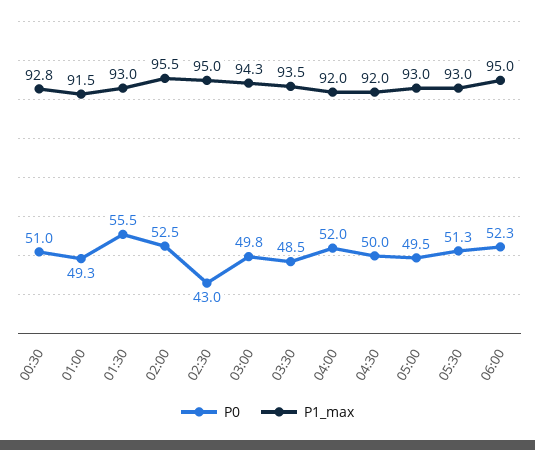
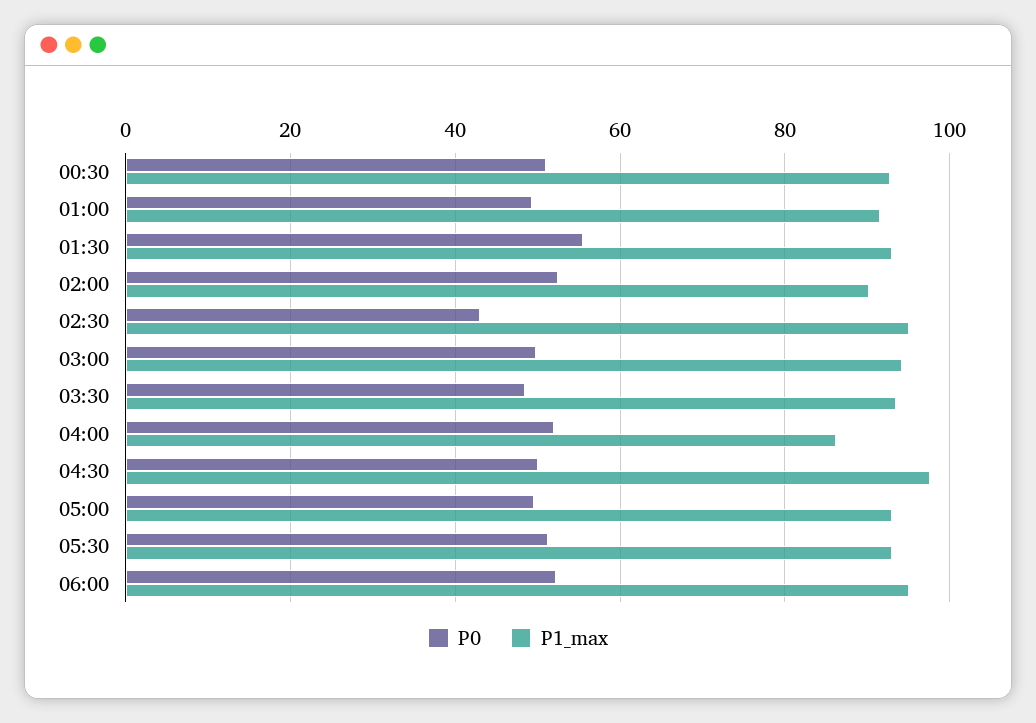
P1_max, 02:00: 95.5 -> 90
P1_max, 04:00: 92 -> 86
P1_max, 04:30: 92 -> 98

